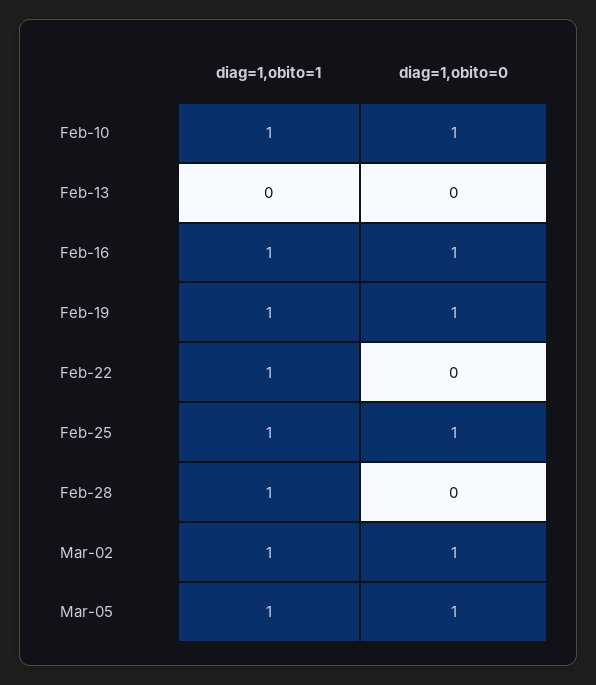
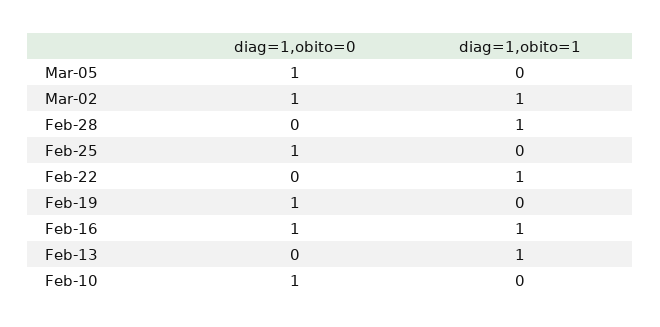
diag=1,obito=1, Feb-10: 1 -> 0
diag=1,obito=1, Feb-13: 0 -> 1
diag=1,obito=1, Feb-19: 1 -> 0
diag=1,obito=1, Feb-25: 1 -> 0
diag=1,obito=1, Mar-05: 1 -> 0

